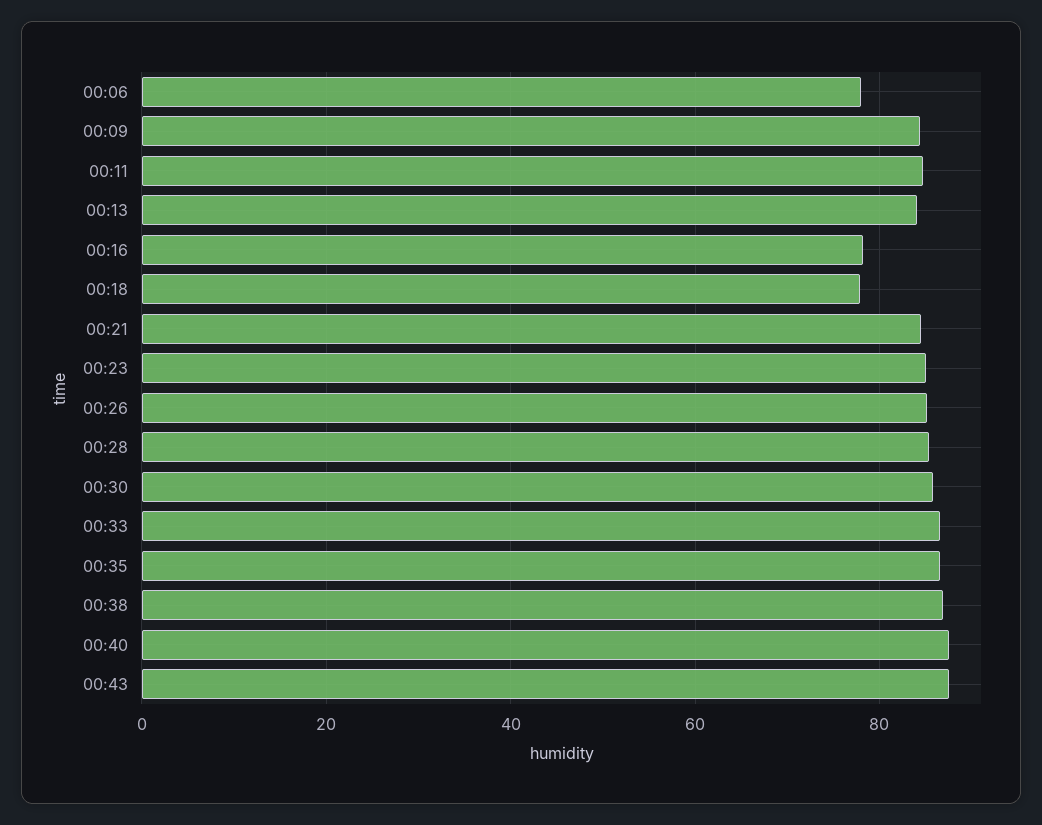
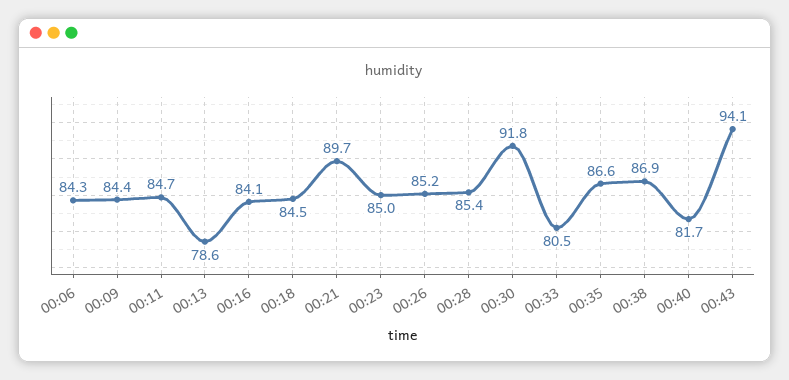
00:06: 78 -> 84.3
00:13: 84 -> 78.6
00:16: 78 -> 84.1
00:18: 78 -> 84.5
00:21: 84 -> 89.7
00:30: 86 -> 91.8
00:33: 86 -> 80.5
00:40: 88 -> 81.7
00:43: 88 -> 94.1

